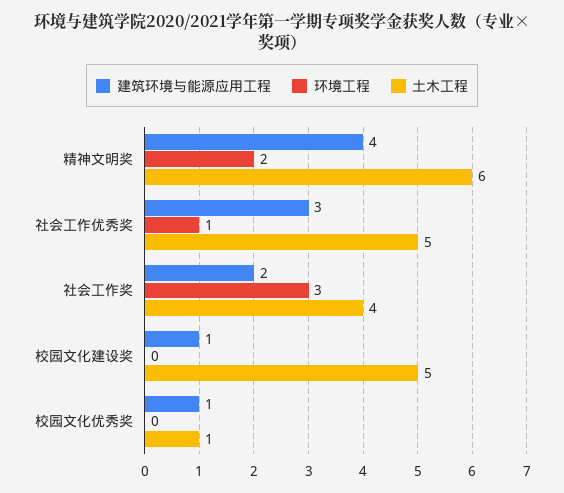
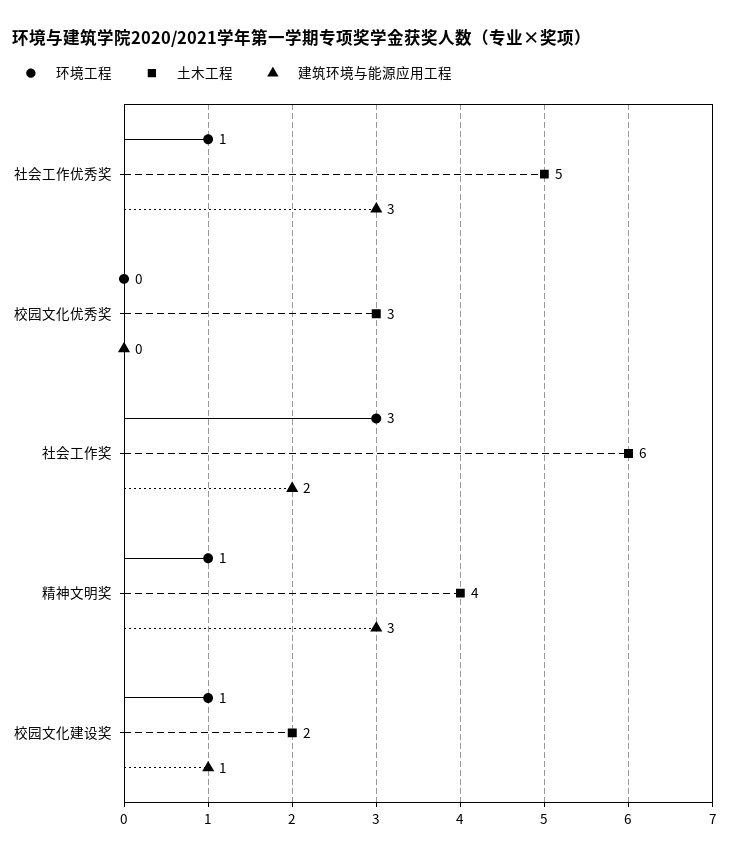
建筑环境与能源应用工程, 精神文明奖: 4 -> 3
环境工程, 精神文明奖: 2 -> 1
土木工程, 精神文明奖: 6 -> 4
土木工程, 社会工作奖: 4 -> 6
环境工程, 校园文化建设奖: 0 -> 1
土木工程, 校园文化建设奖: 5 -> 2
建筑环境与能源应用工程, 校园文化优秀奖: 1 -> 0
土木工程, 校园文化优秀奖: 1 -> 3

